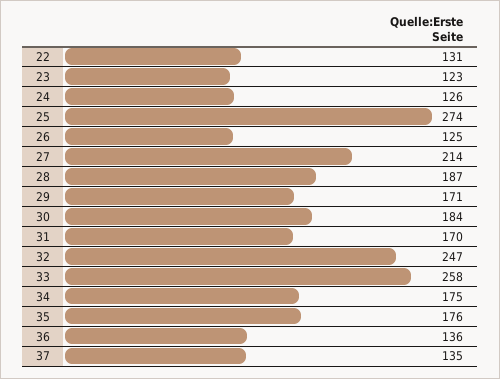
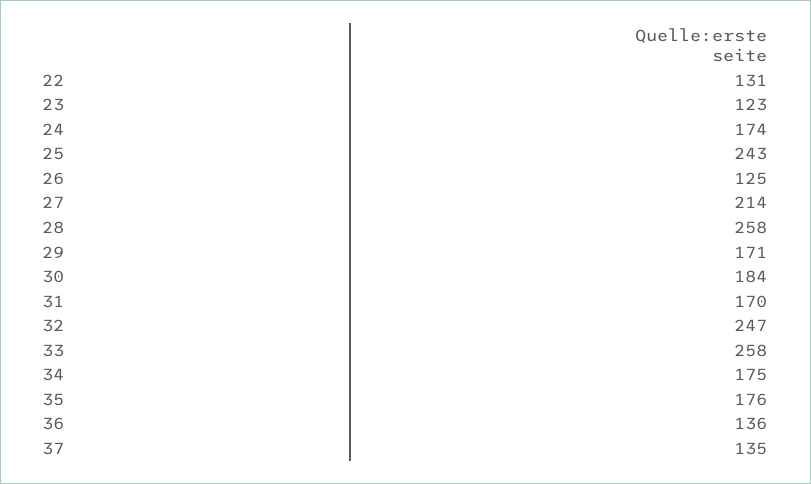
24: 126 -> 174
25: 274 -> 243
28: 187 -> 258

